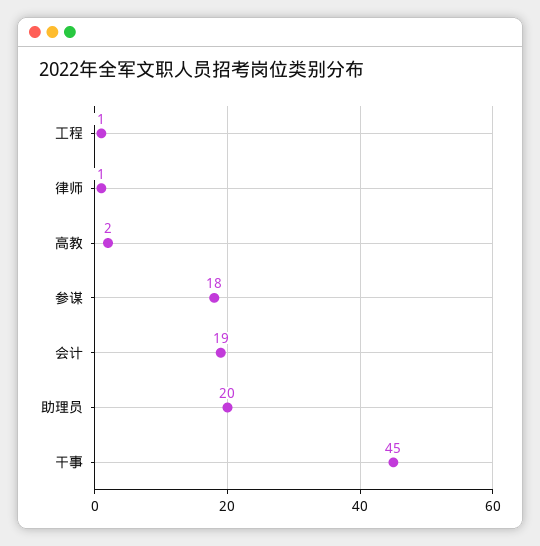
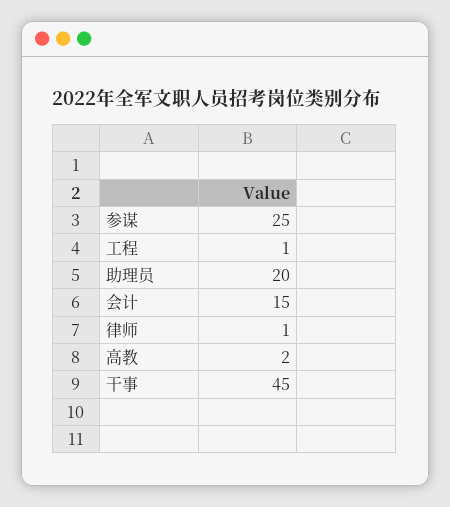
参谋: 18 -> 25
会计: 19 -> 15

